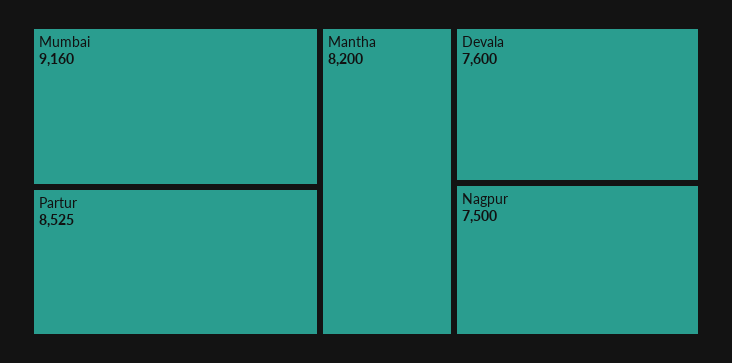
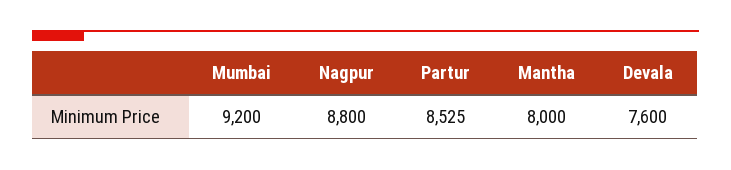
Mumbai: 9160 -> 9200
Mantha: 8200 -> 8000
Nagpur: 7500 -> 8800

